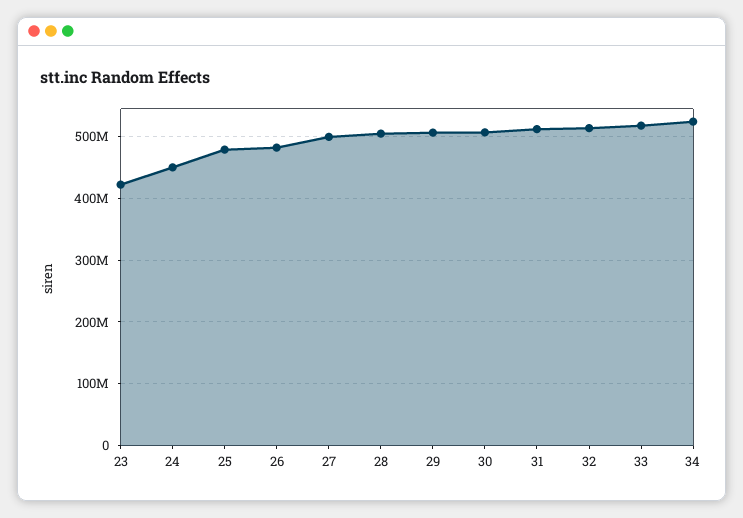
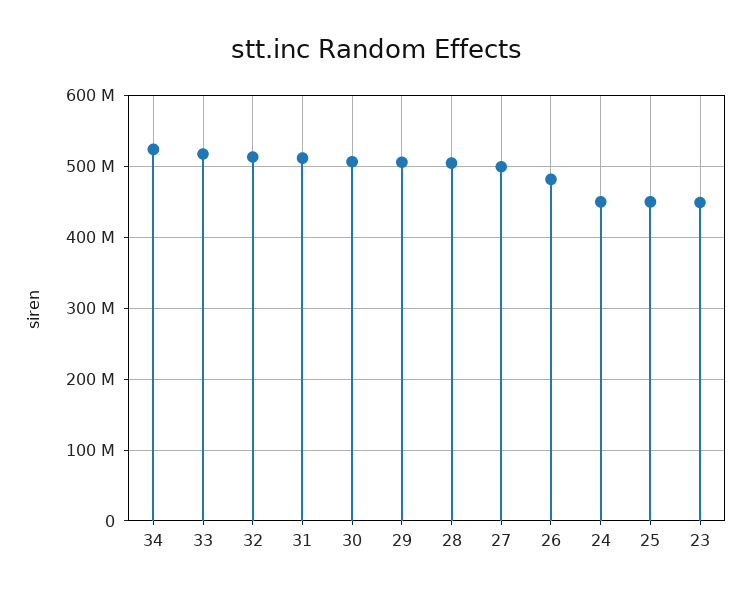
23: 420000000 -> 450000000
25: 480000000 -> 450000000

